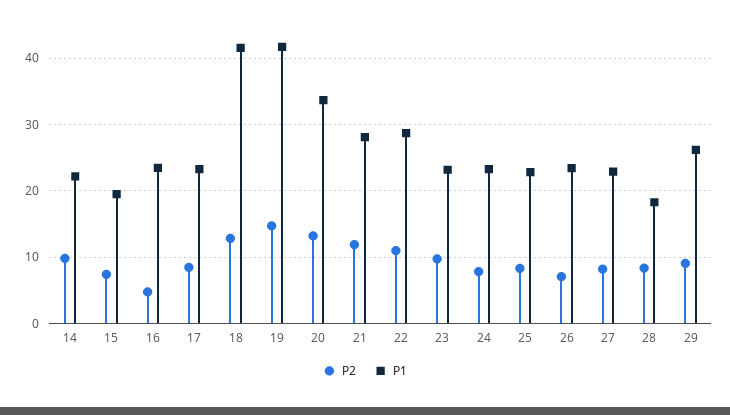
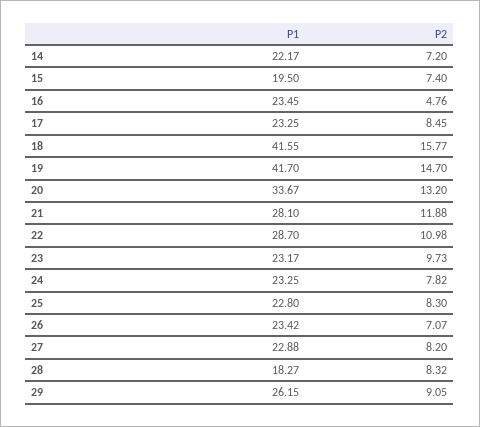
P2, 14: 10 -> 7.2
P2, 18: 13 -> 15.77

